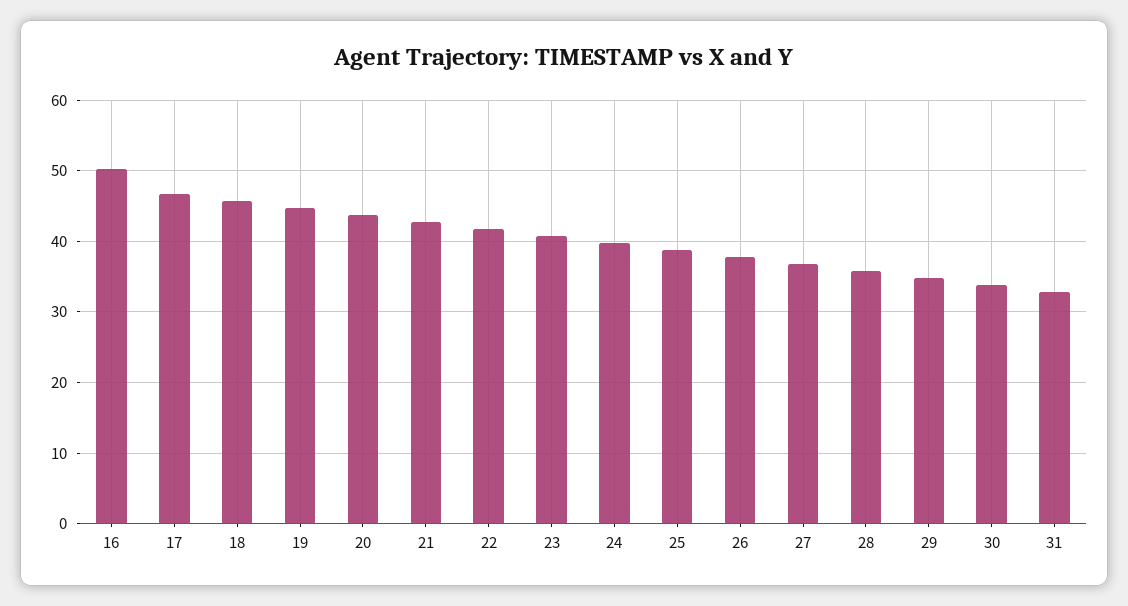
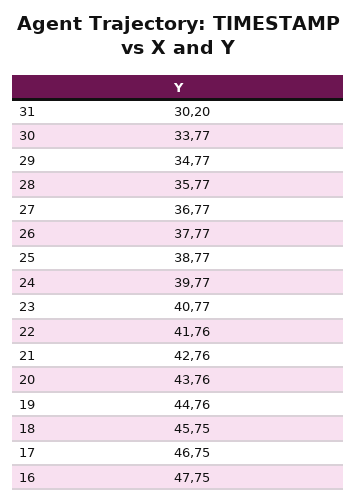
16: 50 -> 47.75
31: 33 -> 30.2

